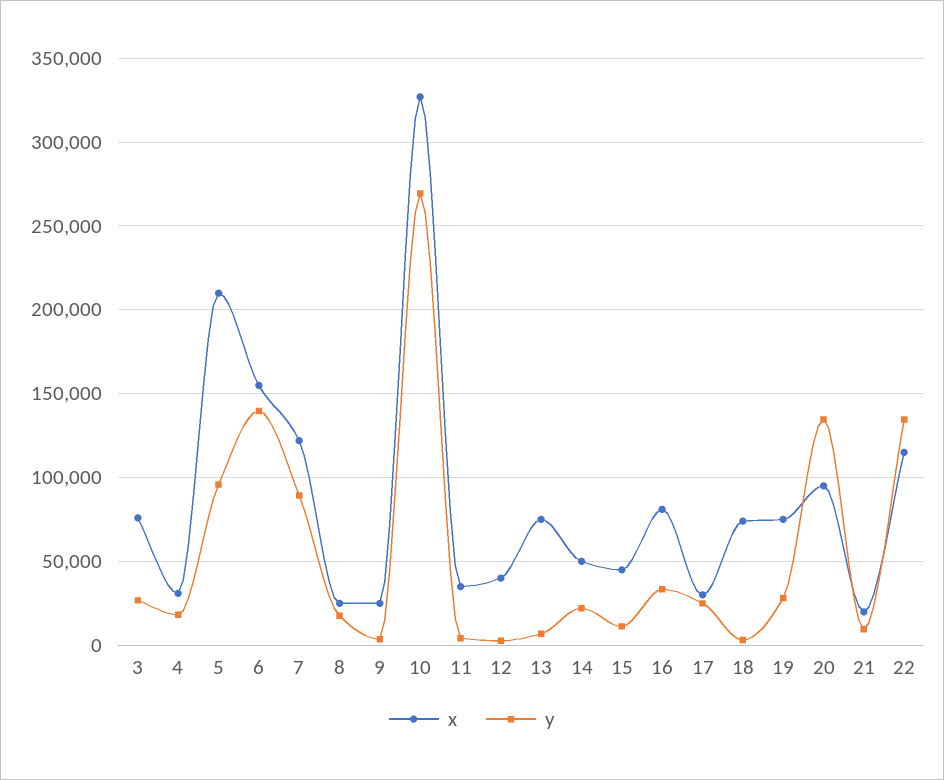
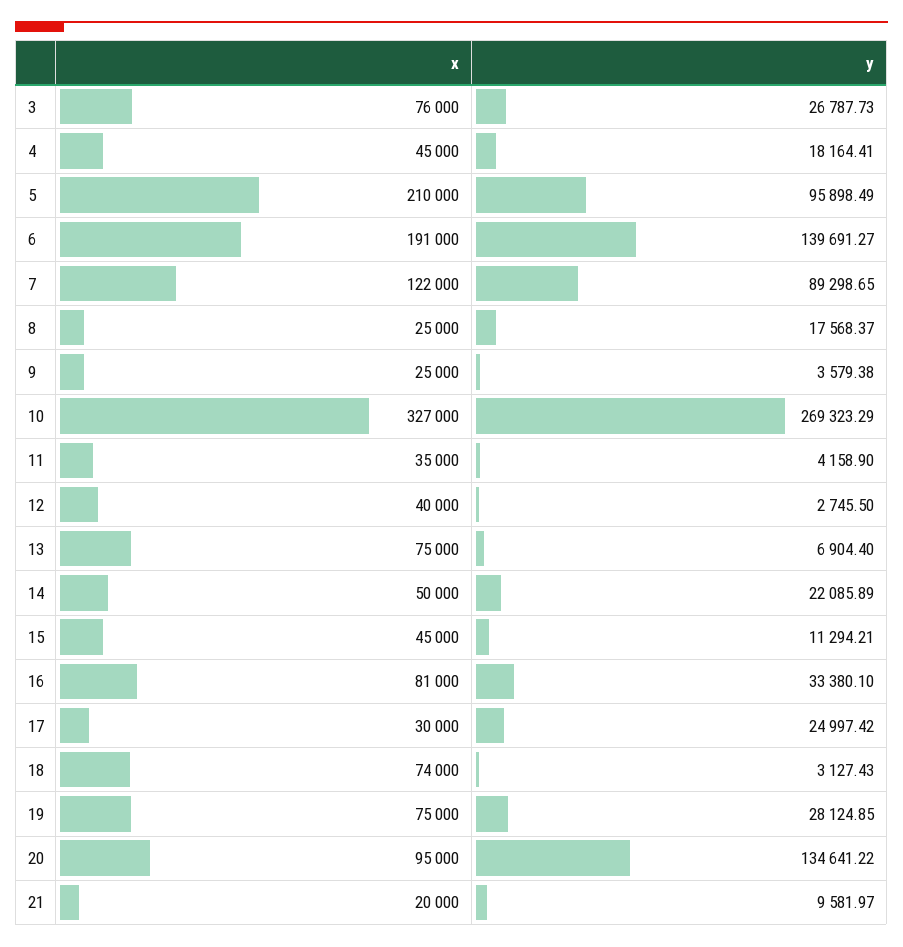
x, 4: 30000 -> 45000
x, 6: 155000 -> 191000
x, 22: 115000 -> none
y, 22: 135000 -> none

